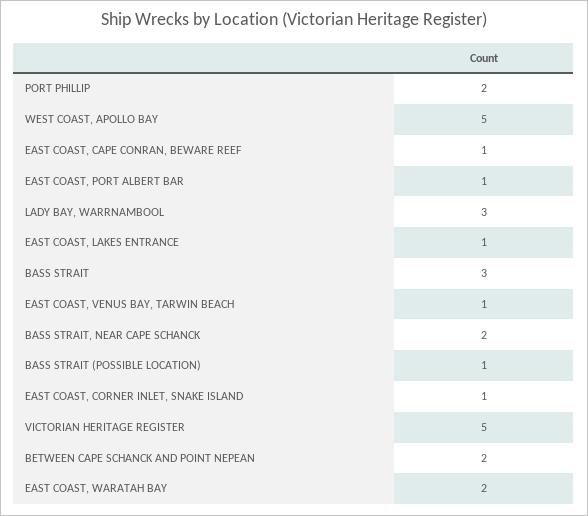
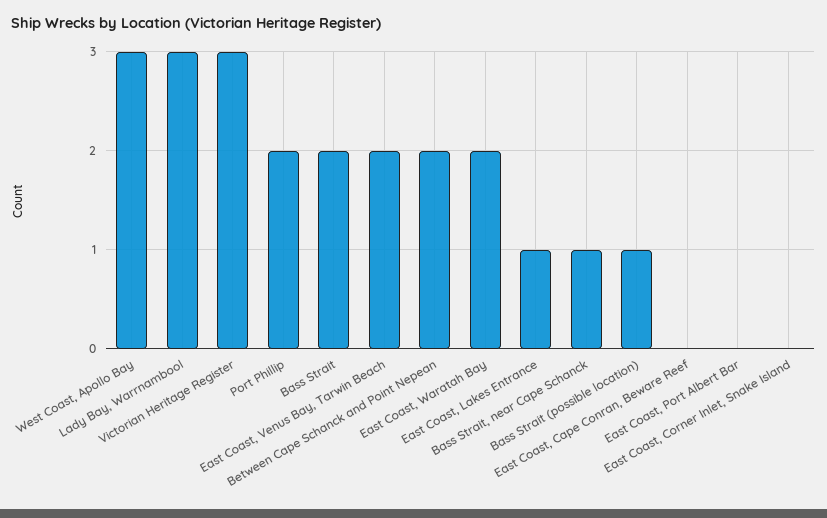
WEST COAST, APOLLO BAY: 5 -> 3
EAST COAST, CAPE CONRAN, BEWARE REEF: 1 -> 0
EAST COAST, PORT ALBERT BAR: 1 -> 0
BASS STRAIT: 3 -> 2
EAST COAST, VENUS BAY, TARWIN BEACH: 1 -> 2
BASS STRAIT, NEAR CAPE SCHANCK: 2 -> 1
EAST COAST, CORNER INLET, SNAKE ISLAND: 1 -> 0
VICTORIAN HERITAGE REGISTER: 5 -> 3

